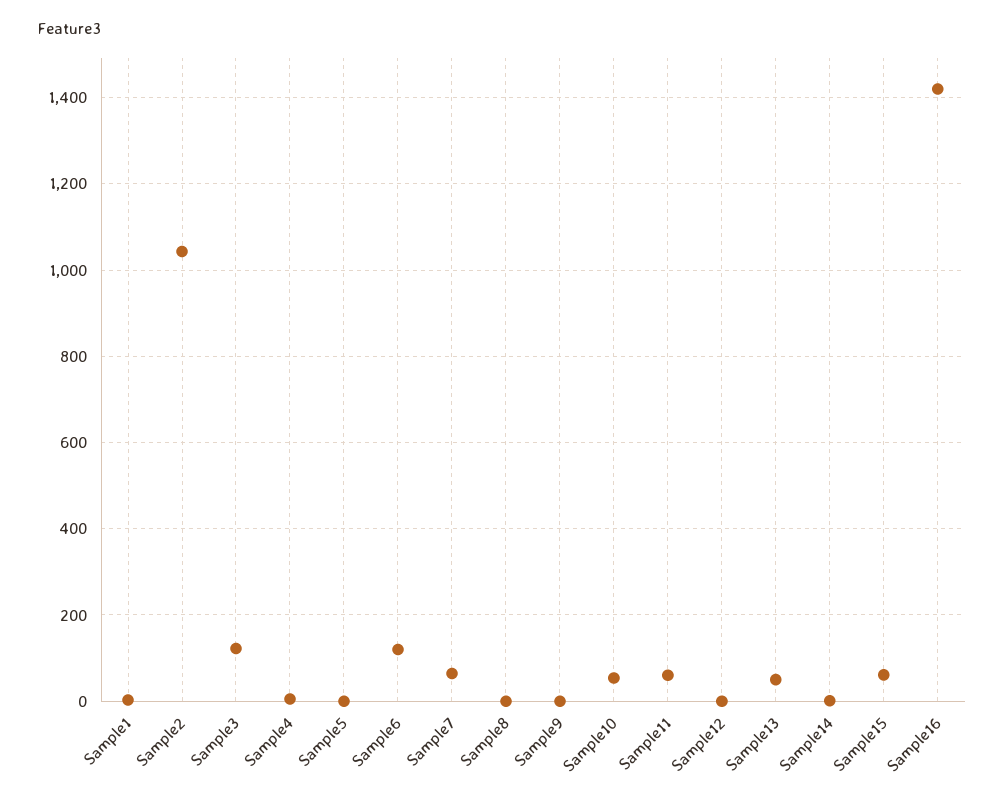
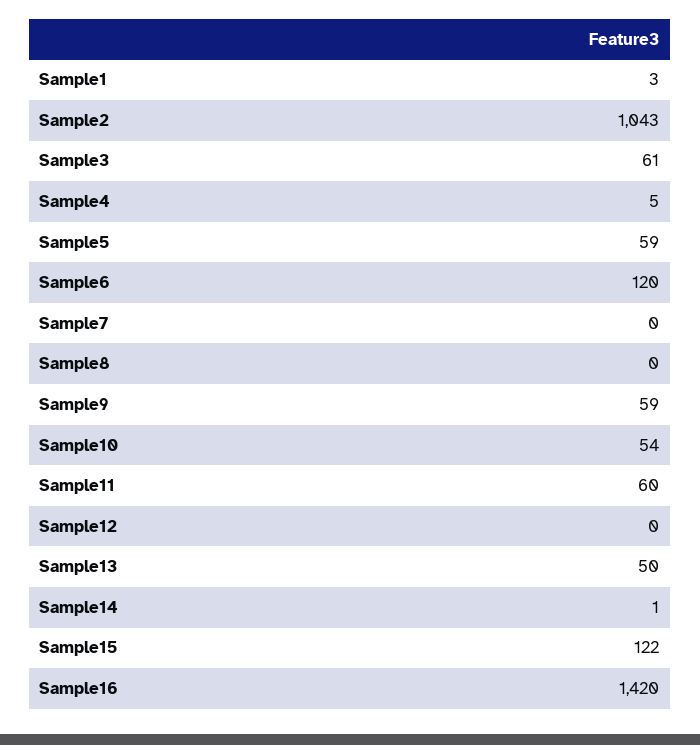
Sample3: 120 -> 61
Sample5: 0 -> 59
Sample7: 60 -> 0
Sample9: 0 -> 59
Sample15: 60 -> 122

